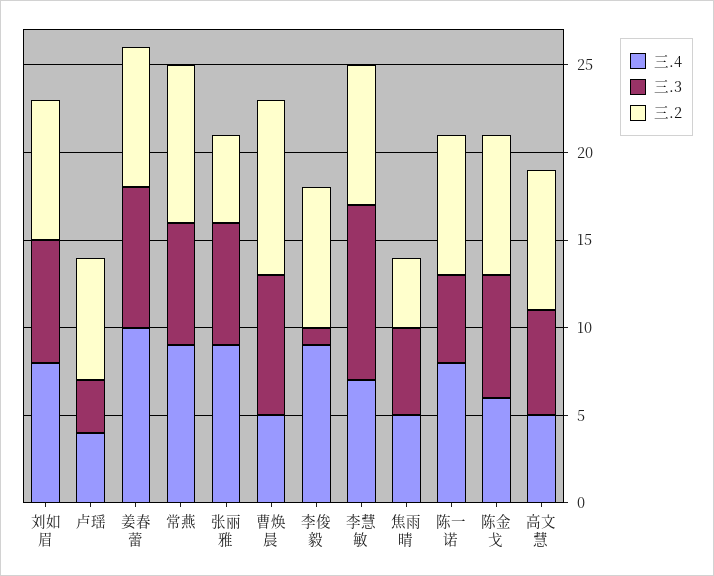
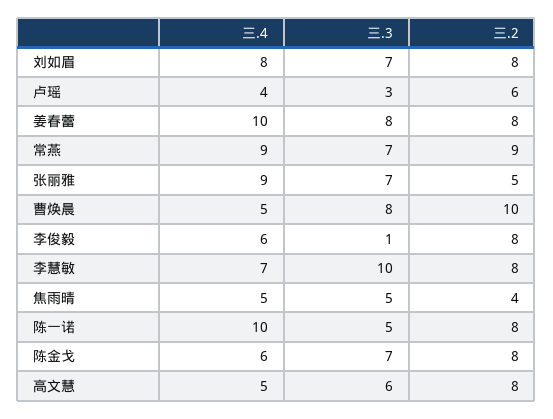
三.2, 卢瑶: 7 -> 6
三.4, 李俊毅: 9 -> 6
三.4, 陈一诺: 8 -> 10

